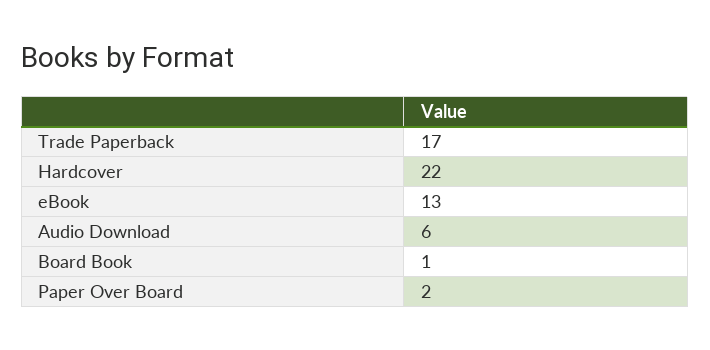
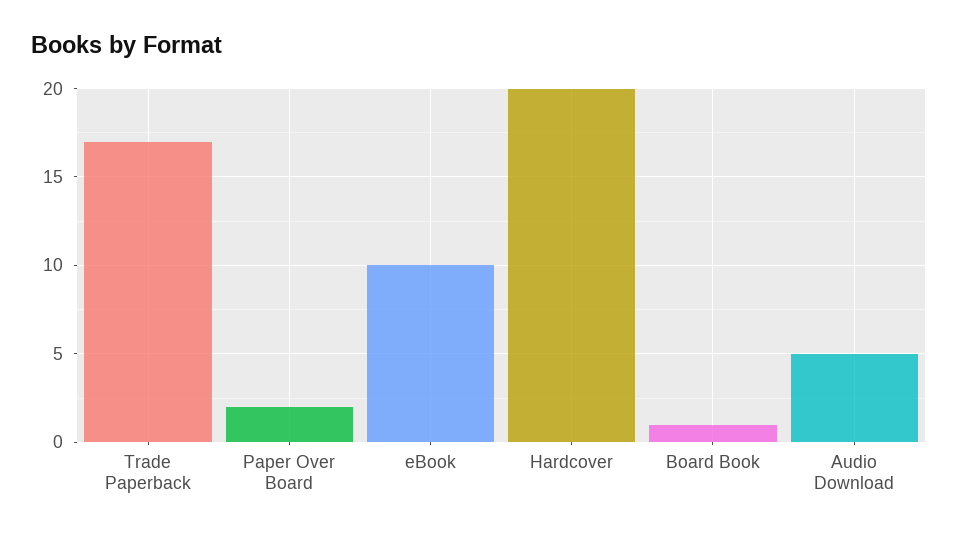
Hardcover: 22 -> 20
eBook: 13 -> 10
Audio Download: 6 -> 5

